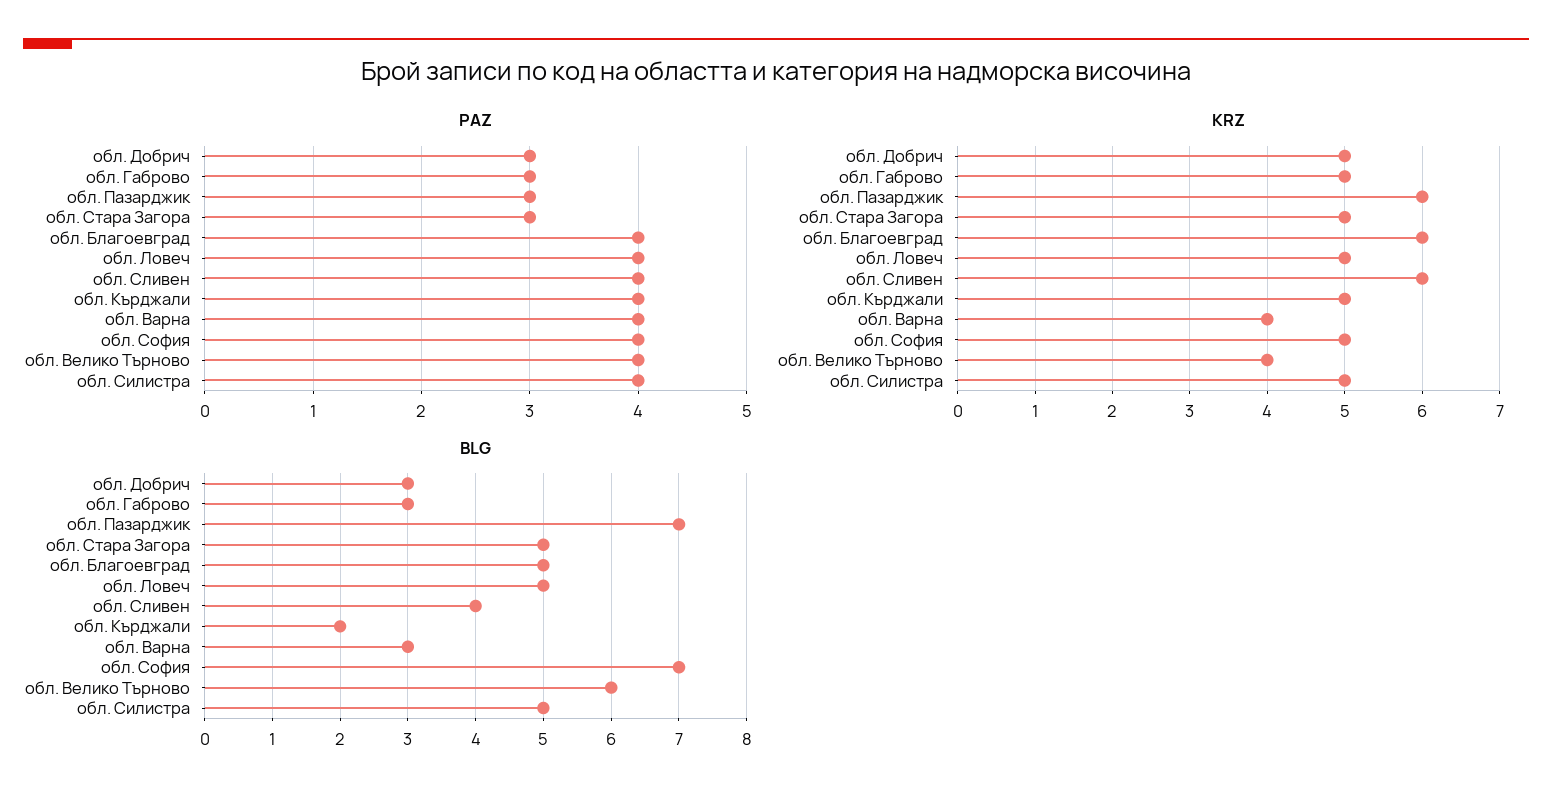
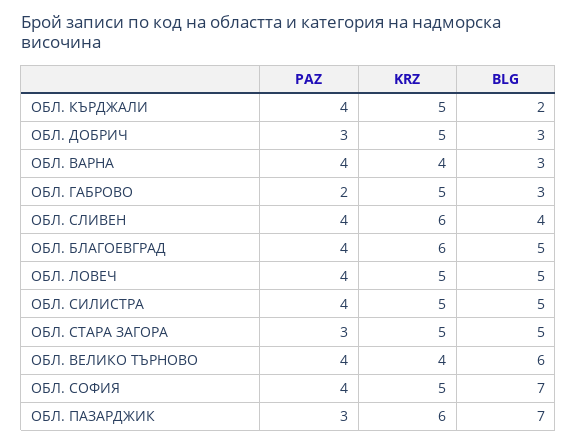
PAZ, обл. Габрово: 3 -> 2

